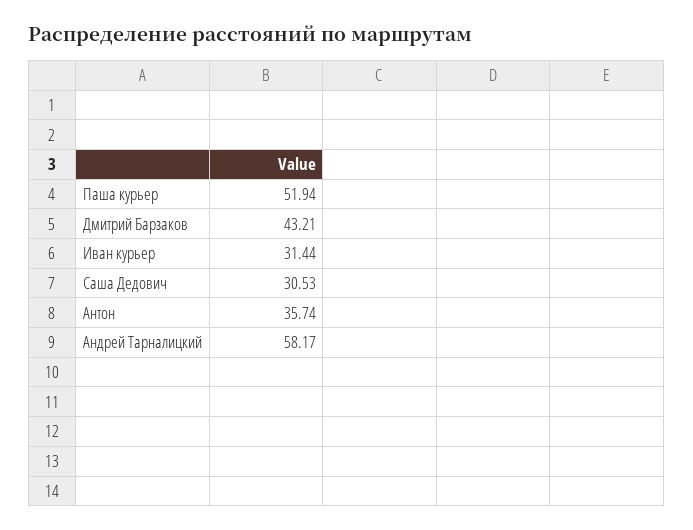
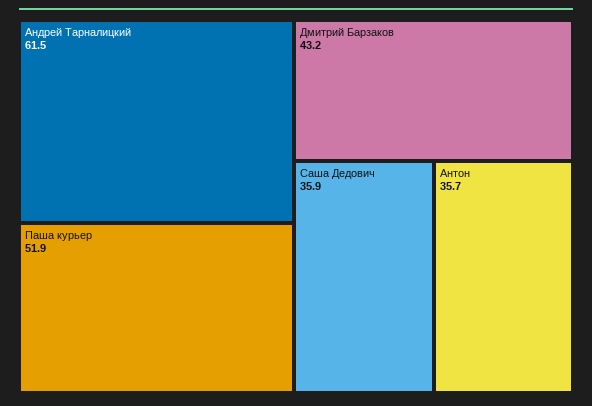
Иван курьер: 31.44 -> none
Саша Дедович: 30.53 -> 35.9
Андрей Тарналицкий: 58.17 -> 61.5

